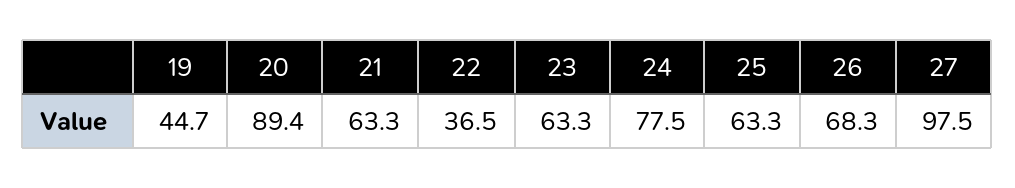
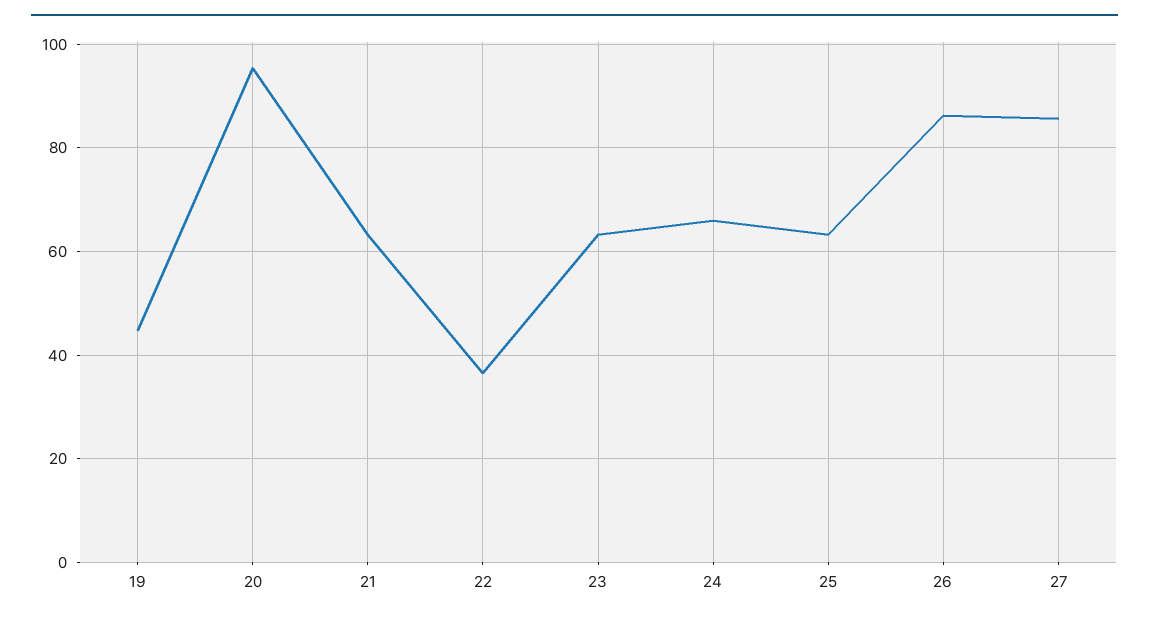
20: 89.4 -> 96
24: 77.5 -> 66
26: 68.3 -> 86
27: 97.5 -> 86

